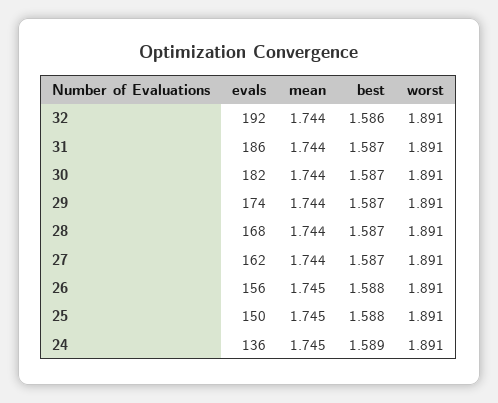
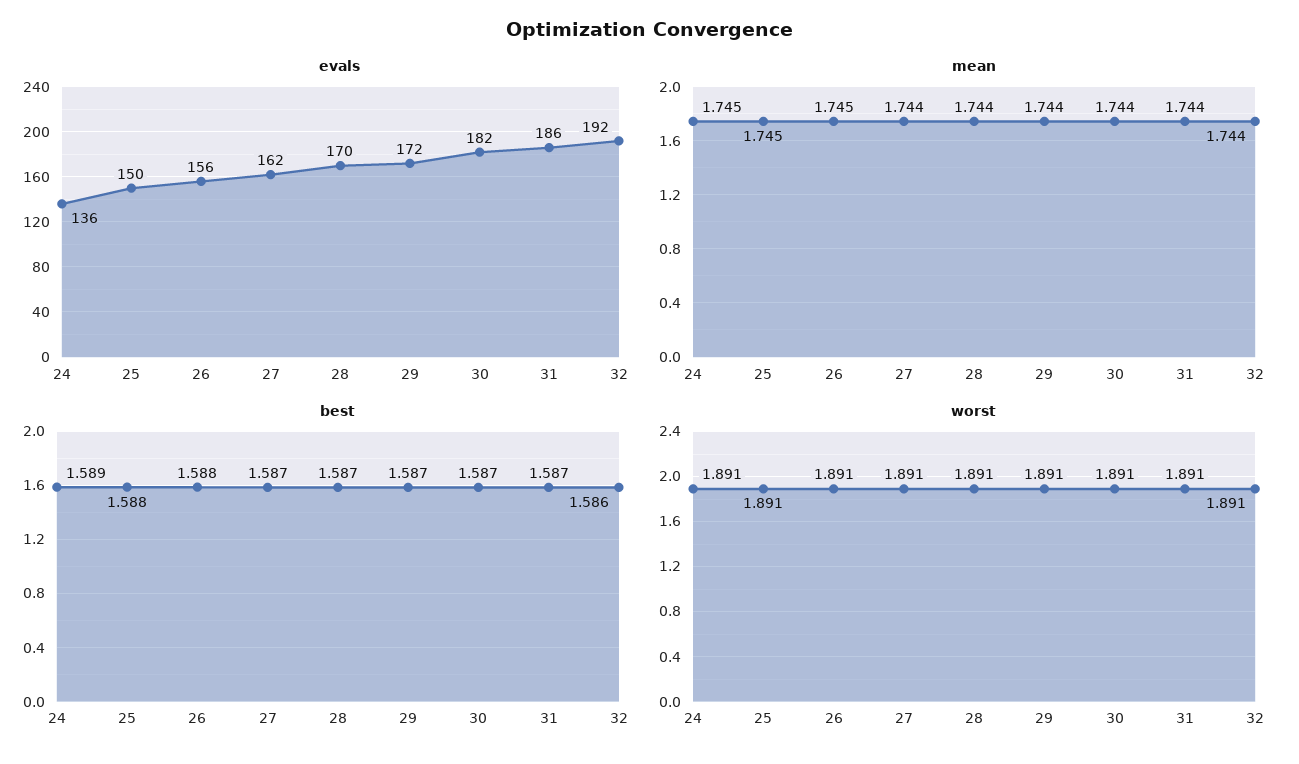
evals, 29: 174 -> 172
evals, 28: 168 -> 170

